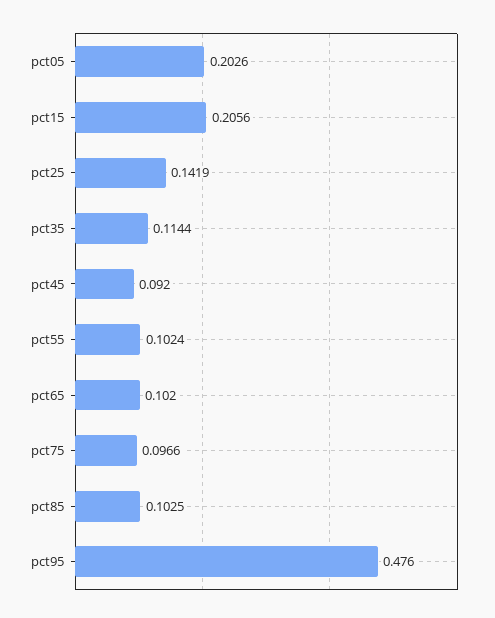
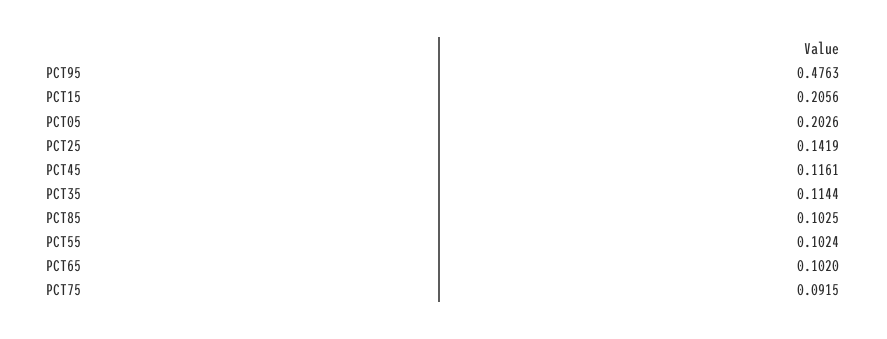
pct45: 0.092 -> 0.1161
pct75: 0.0966 -> 0.0915
pct95: 0.476 -> 0.4763

